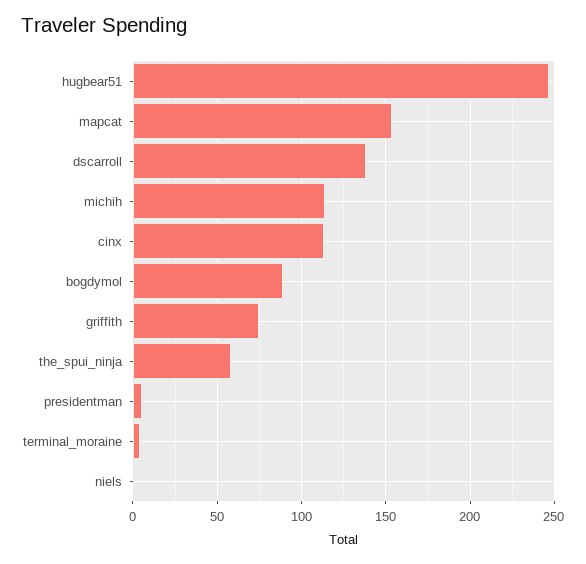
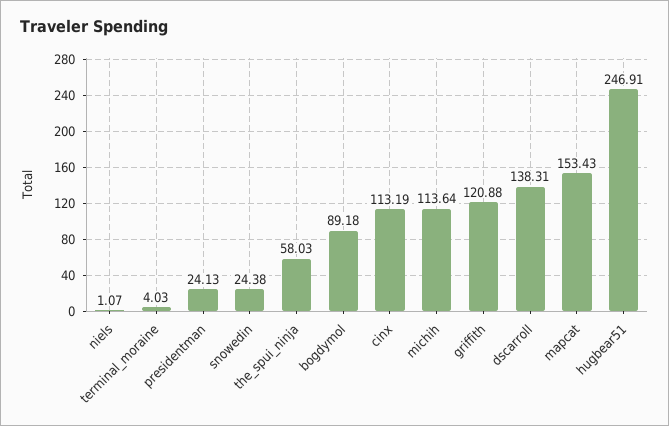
griffith: 75 -> 120.88
presidentman: 5 -> 24.13
snowedin: none -> 24.38

